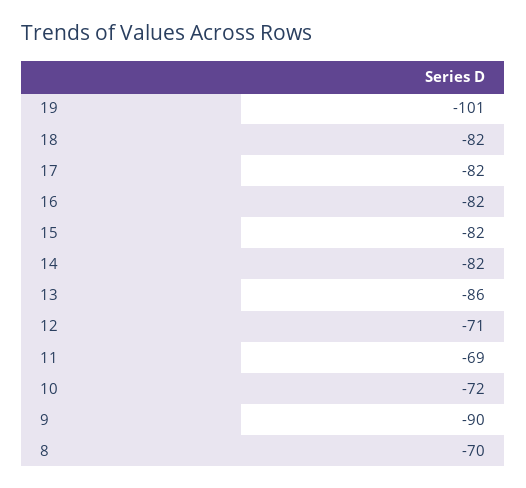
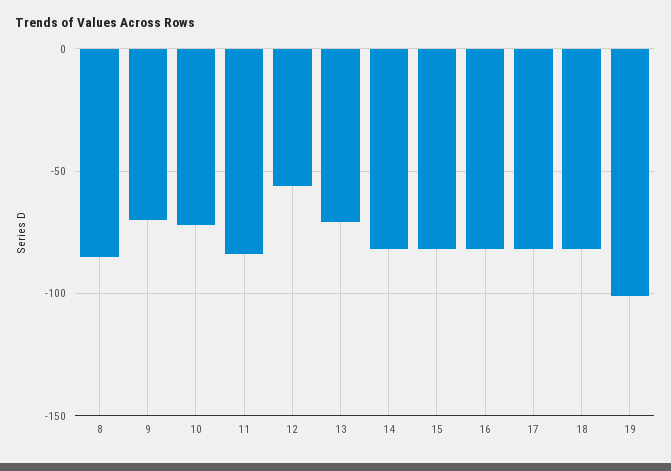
13: -86 -> -70
12: -71 -> -55
11: -69 -> -85
9: -90 -> -70
8: -70 -> -85

